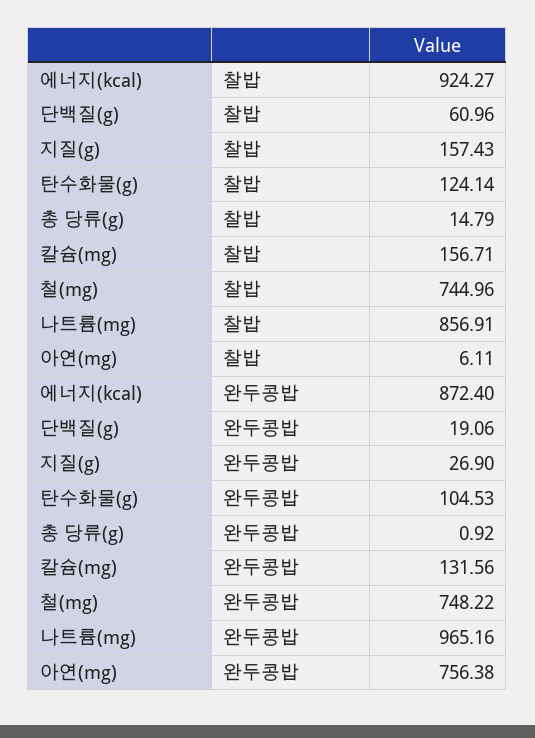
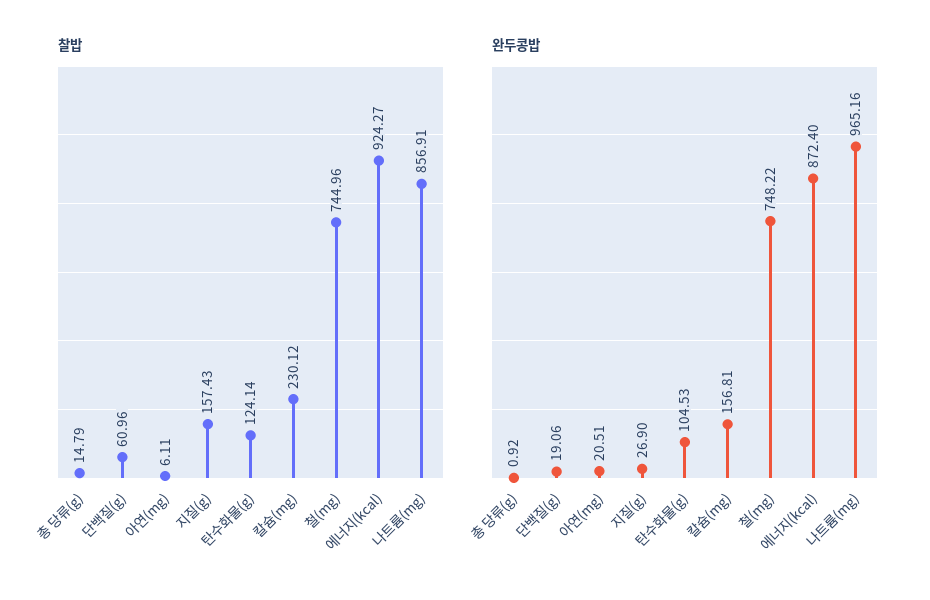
찰밥, 칼슘(mg): 156.71 -> 230.12
완두콩밥, 칼슘(mg): 131.56 -> 156.81
완두콩밥, 아연(mg): 756.38 -> 20.51

